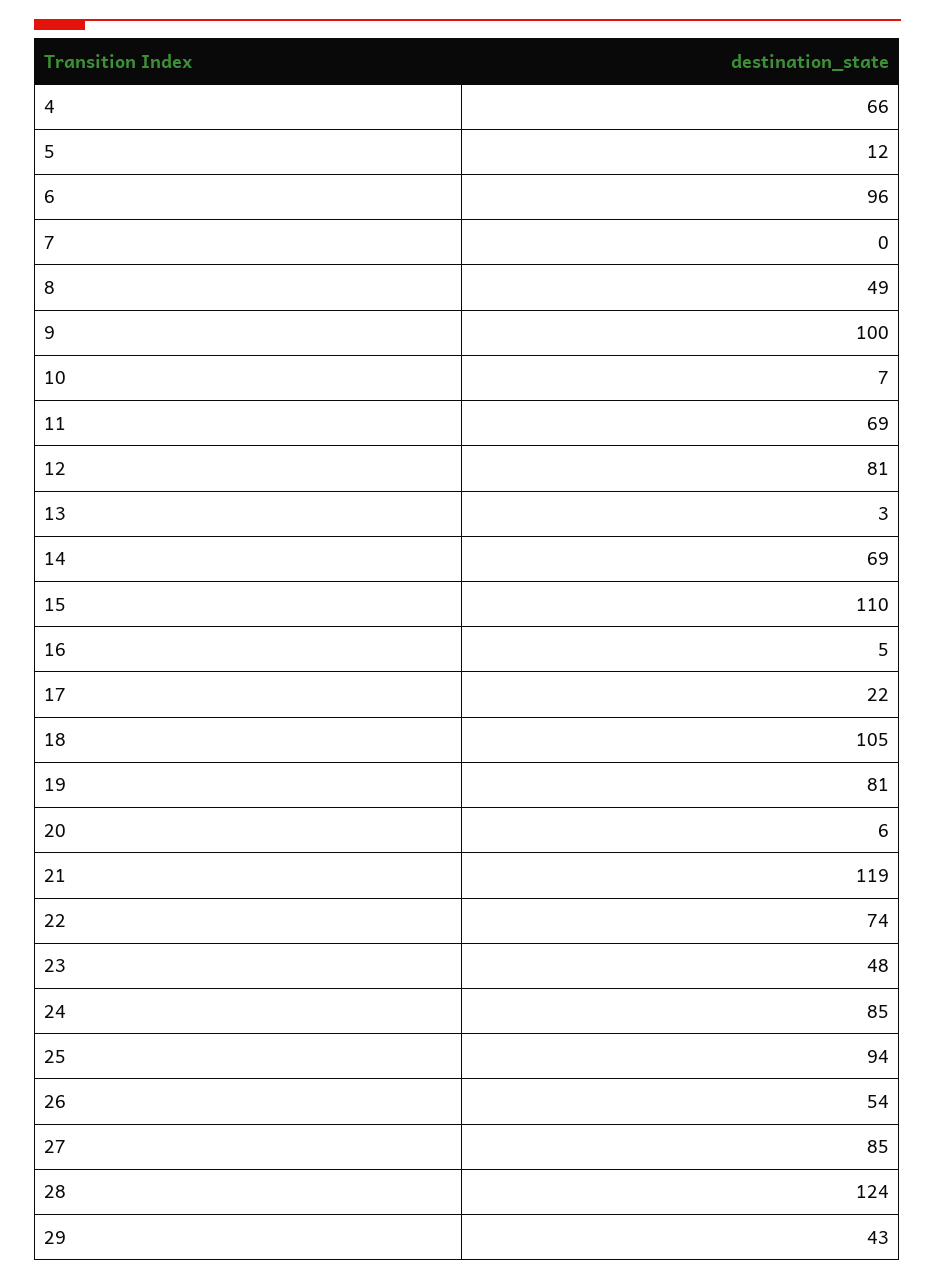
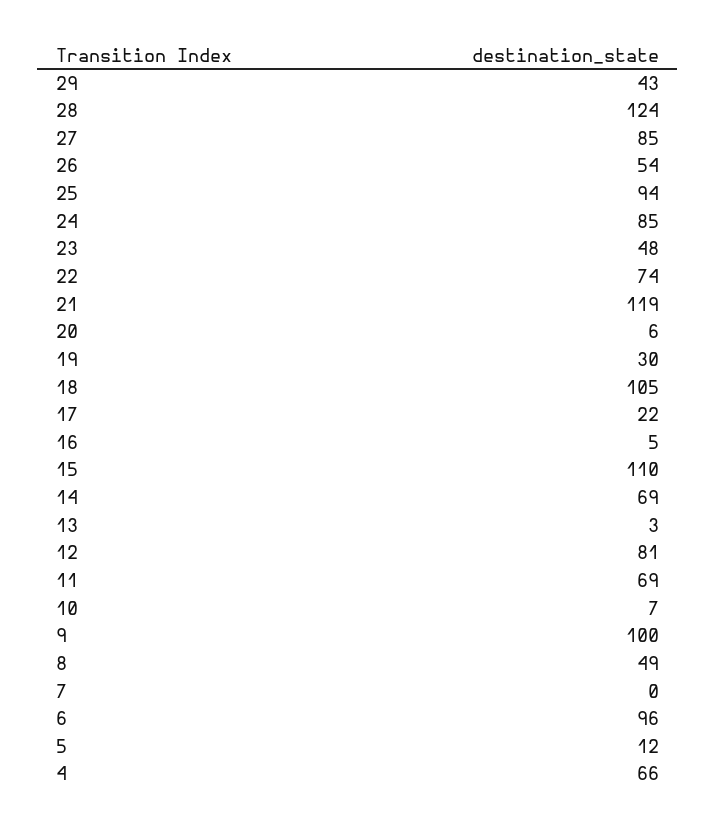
19: 81 -> 30

